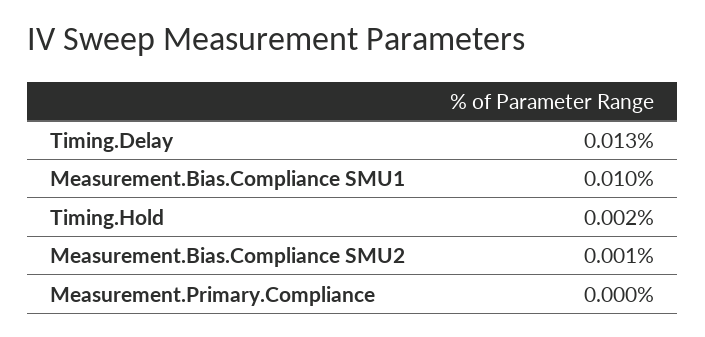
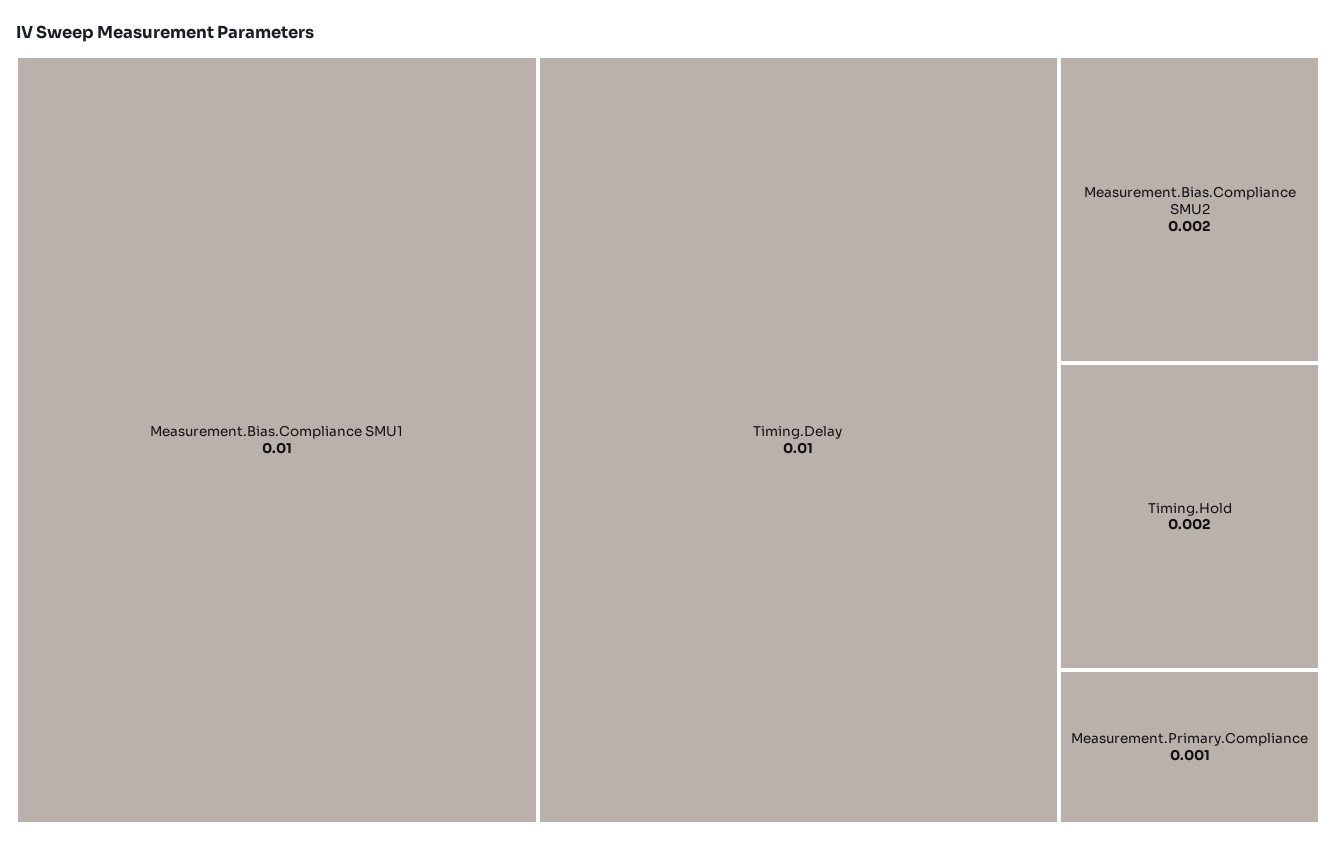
Timing.Delay: 0.013 -> 0.01
Measurement.Bias.Compliance SMU2: 0.001 -> 0.002
Measurement.Primary.Compliance: 0 -> 0.001

